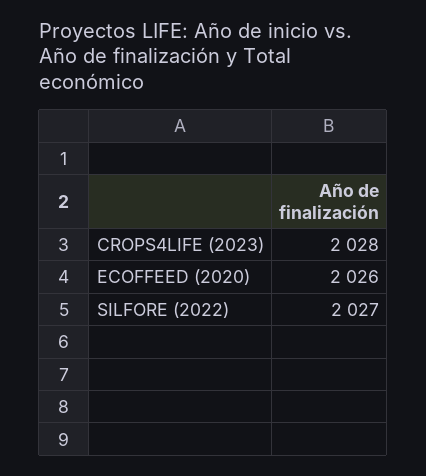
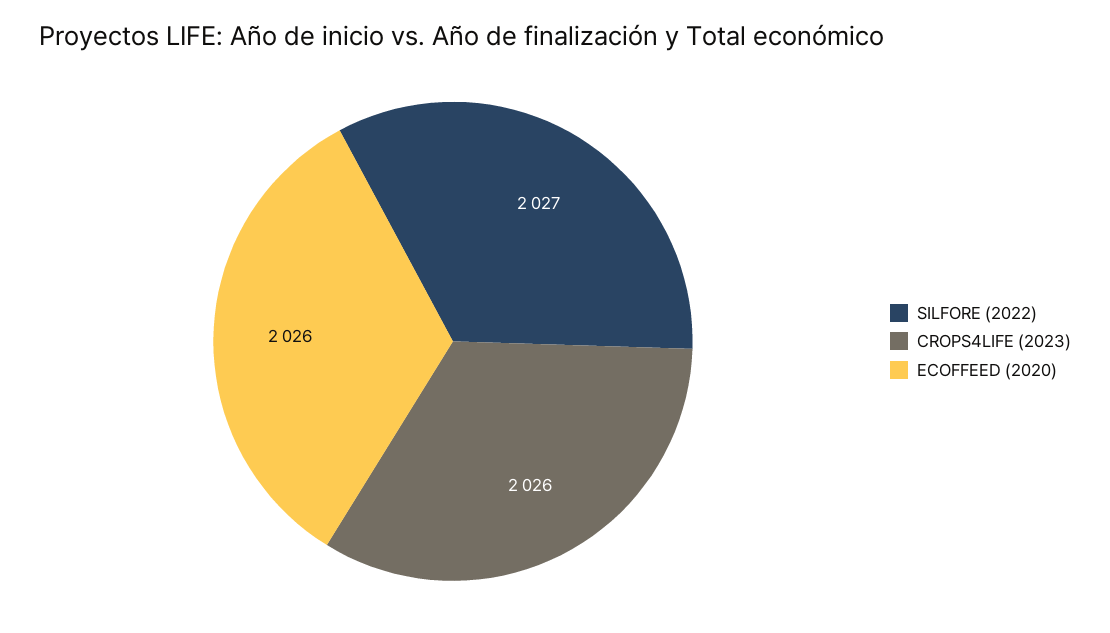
CROPS4LIFE (2023): 2028 -> 2026

